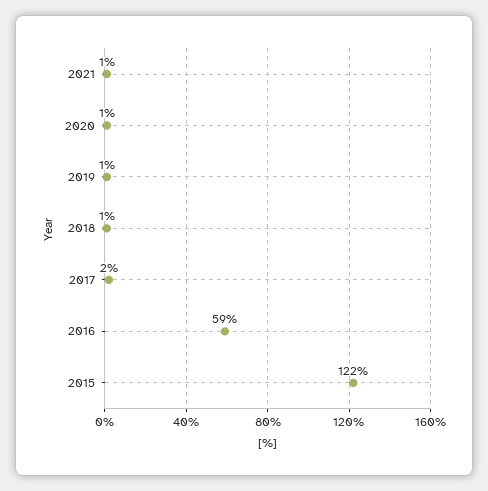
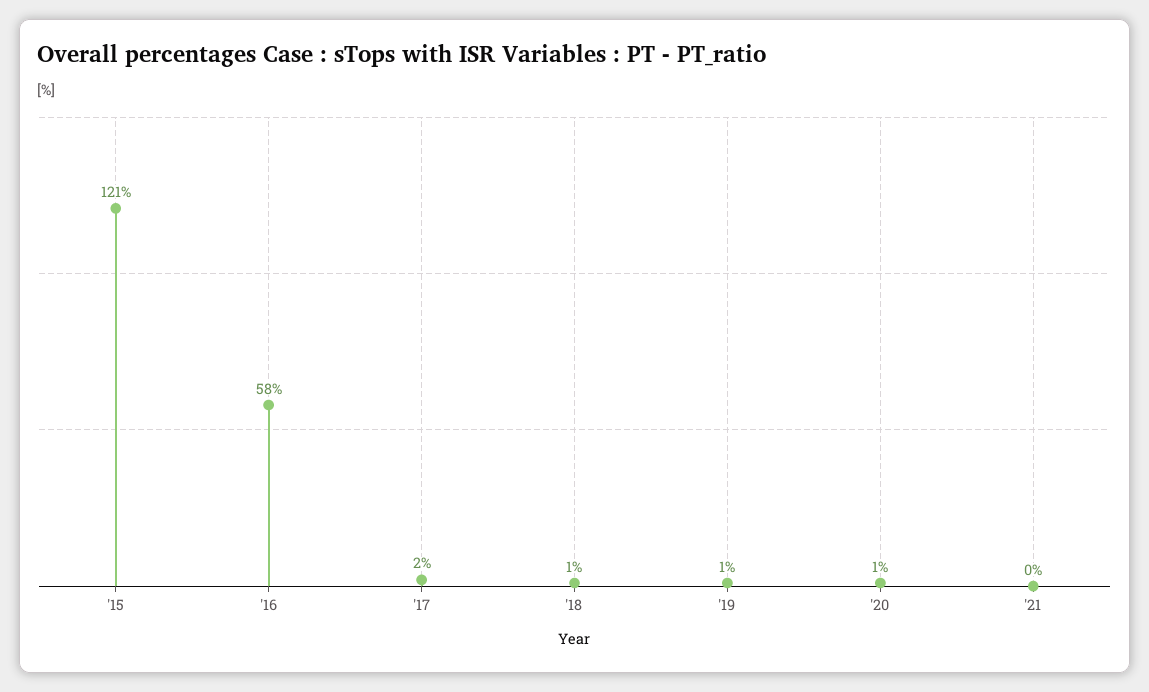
2021: 1 -> 0
2016: 59 -> 58
2015: 122 -> 121

